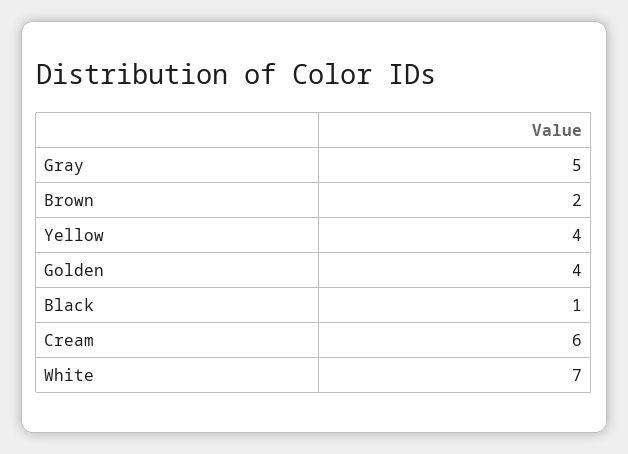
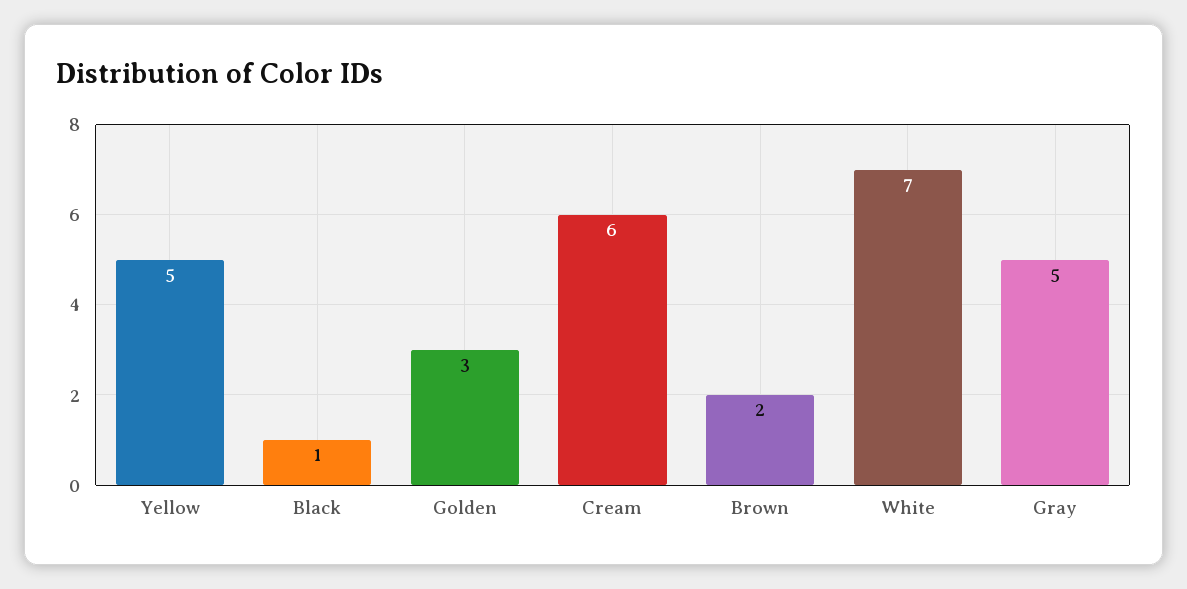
Yellow: 4 -> 5
Golden: 4 -> 3

